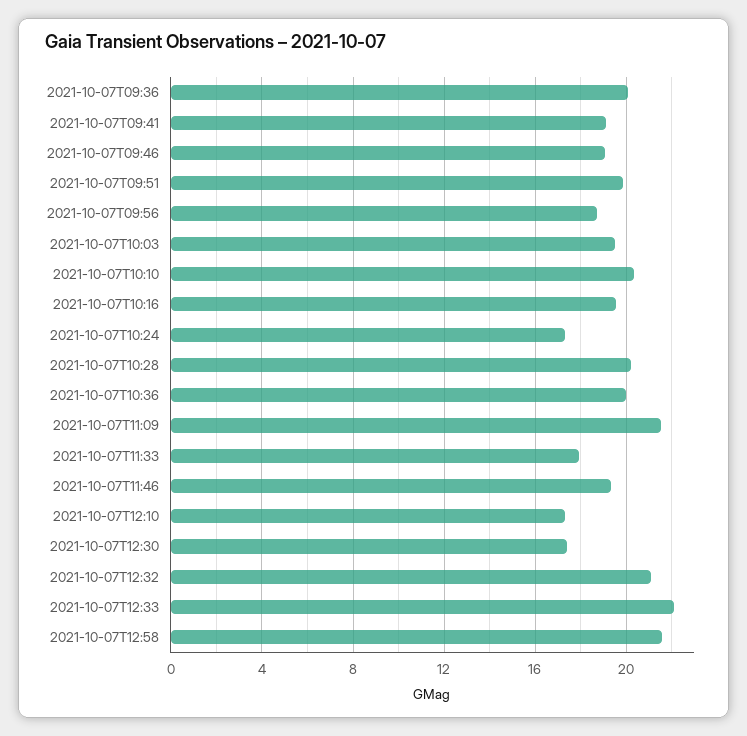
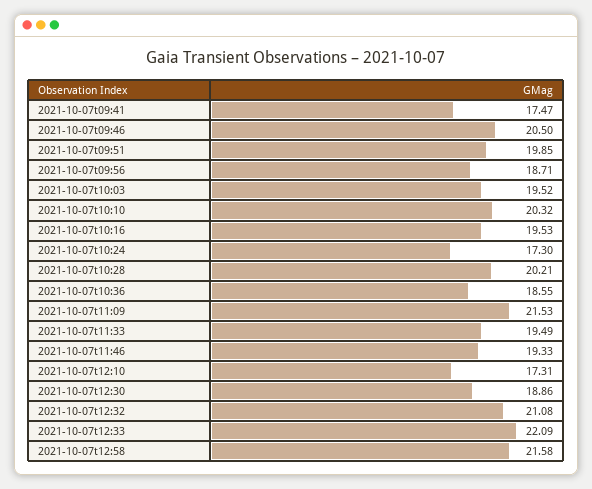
2021-10-07T09:36: 20 -> none
2021-10-07T09:41: 19 -> 17.47
2021-10-07T09:46: 19 -> 20.5
2021-10-07T10:36: 20 -> 18.55
2021-10-07T11:33: 18 -> 19.49
2021-10-07T12:30: 17.5 -> 18.86

